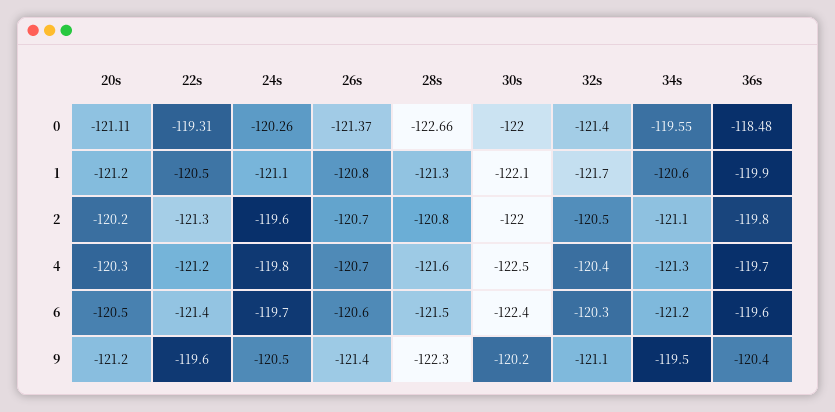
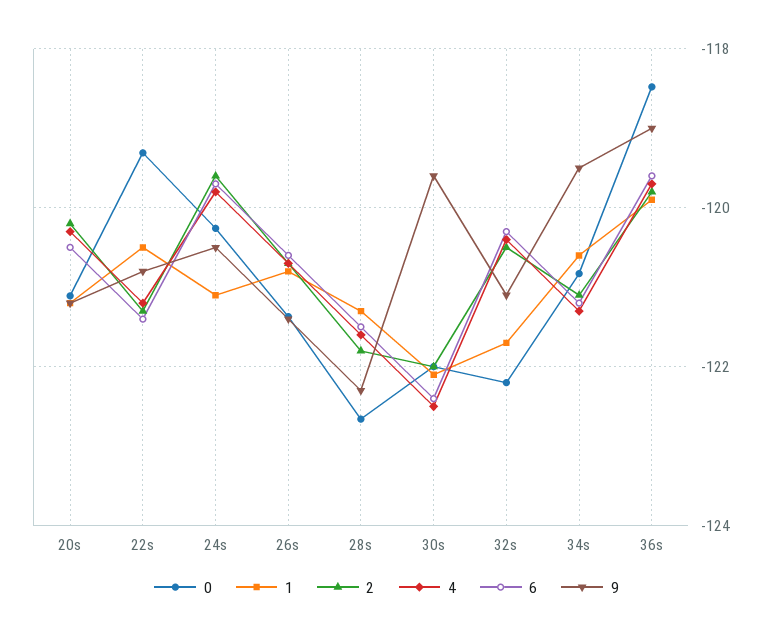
0, 32s: -121.4 -> -122.2
0, 34s: -119.55 -> -120.8
2, 28s: -120.8 -> -121.8
9, 22s: -119.6 -> -120.8
9, 30s: -120.2 -> -119.6
9, 36s: -120.4 -> -119

